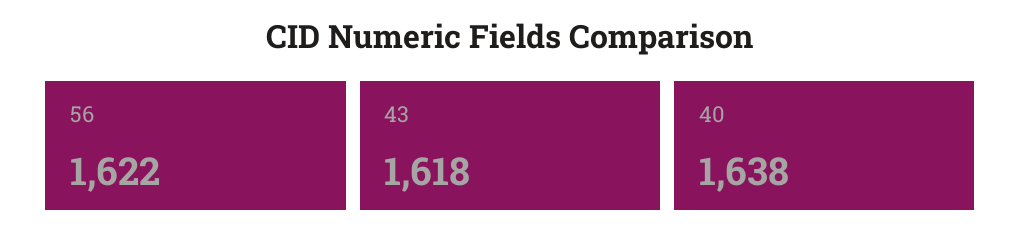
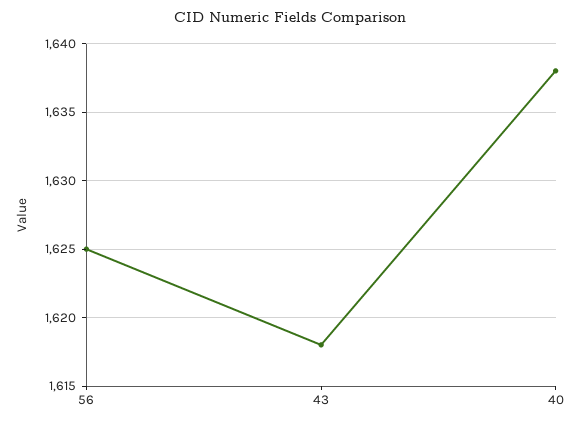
56: 1622 -> 1625

